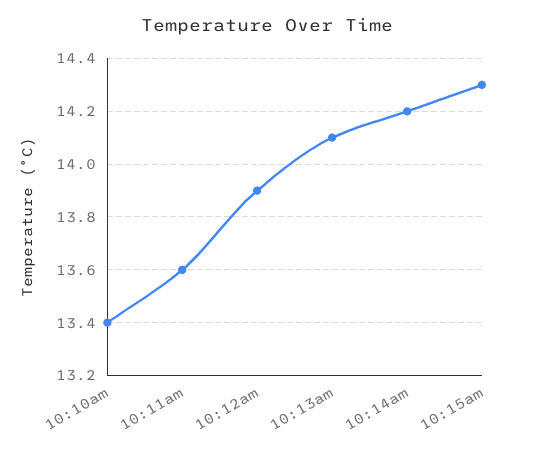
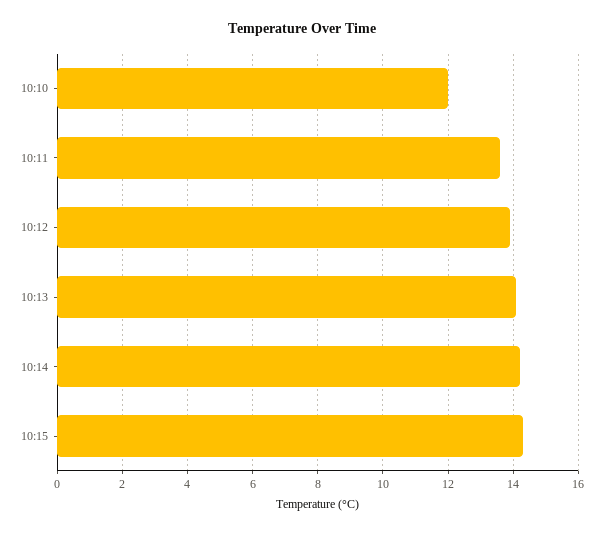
10:10am: 13.4 -> 12

